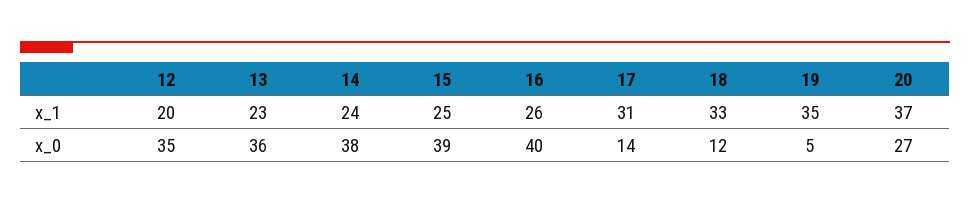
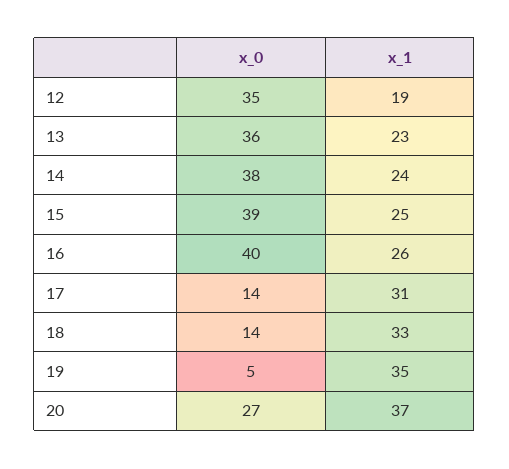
12, x_1: 20 -> 19
18, x_0: 12 -> 14

